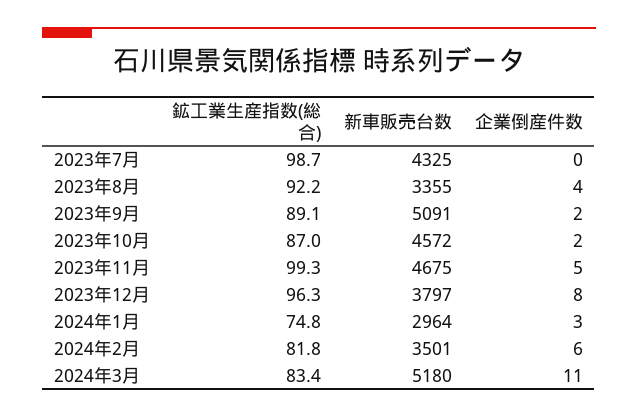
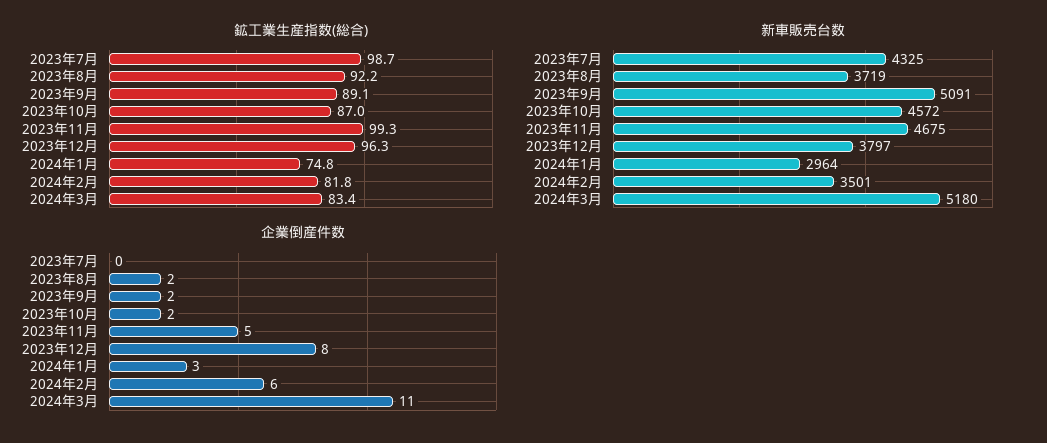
新車販売台数, 2023年8月: 3355 -> 3719
企業倒産件数, 2023年8月: 4 -> 2

